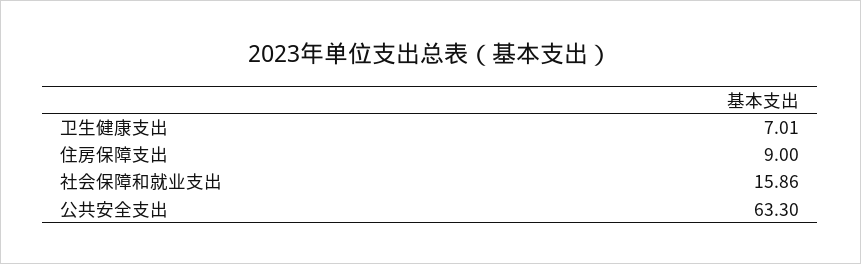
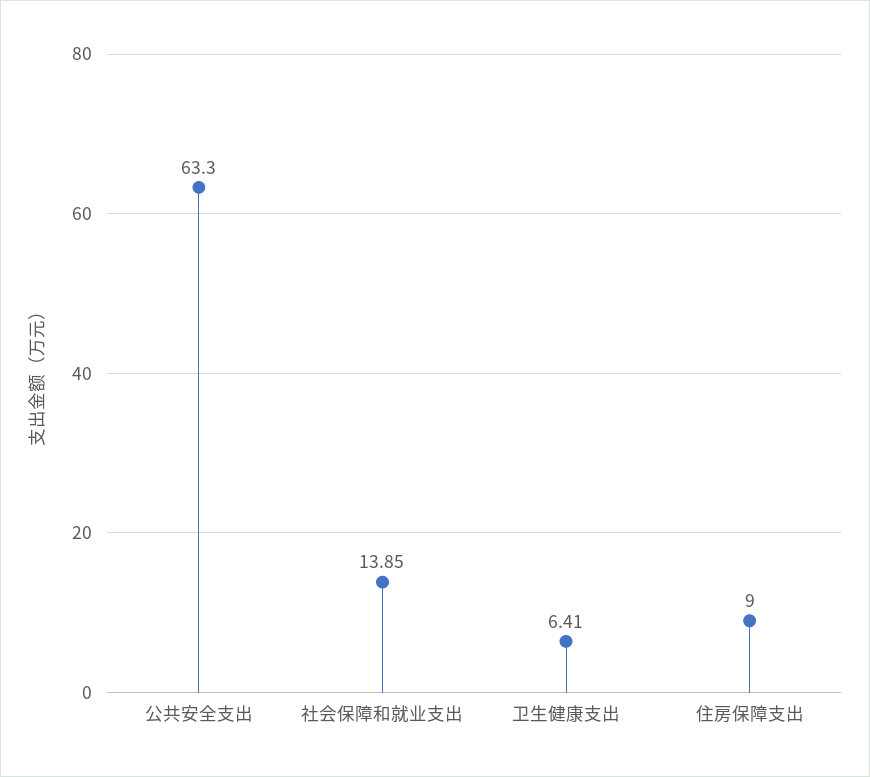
卫生健康支出: 7.01 -> 6.41
社会保障和就业支出: 15.86 -> 13.85

